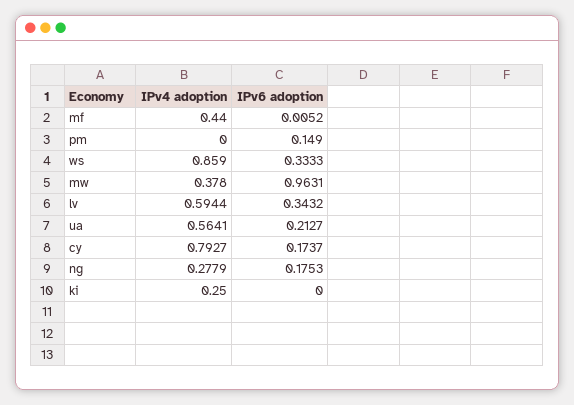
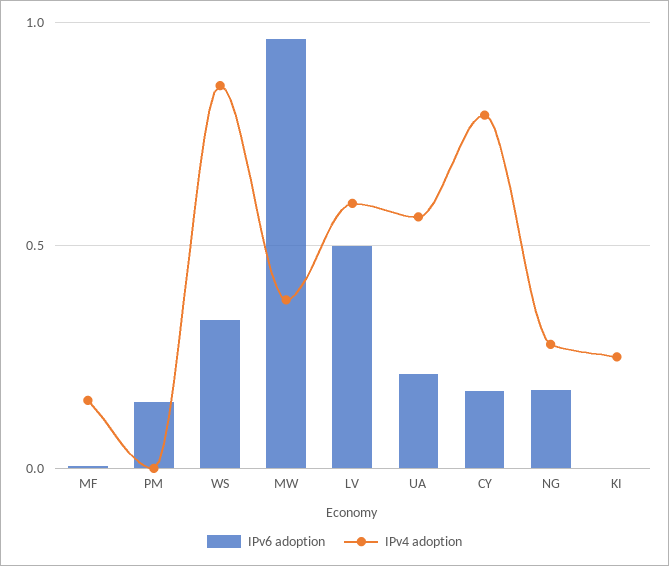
IPv4 adoption, mf: 0.44 -> 0.15
IPv6 adoption, lv: 0.3432 -> 0.5

